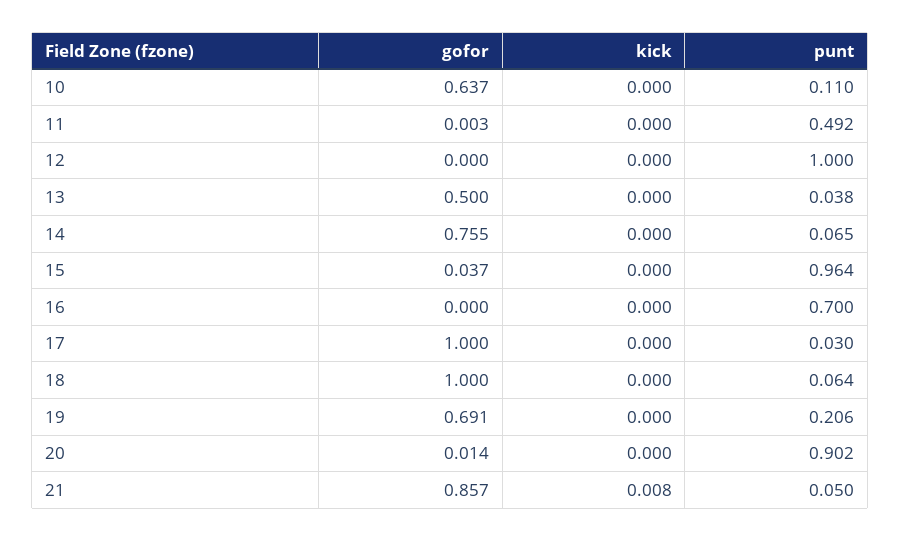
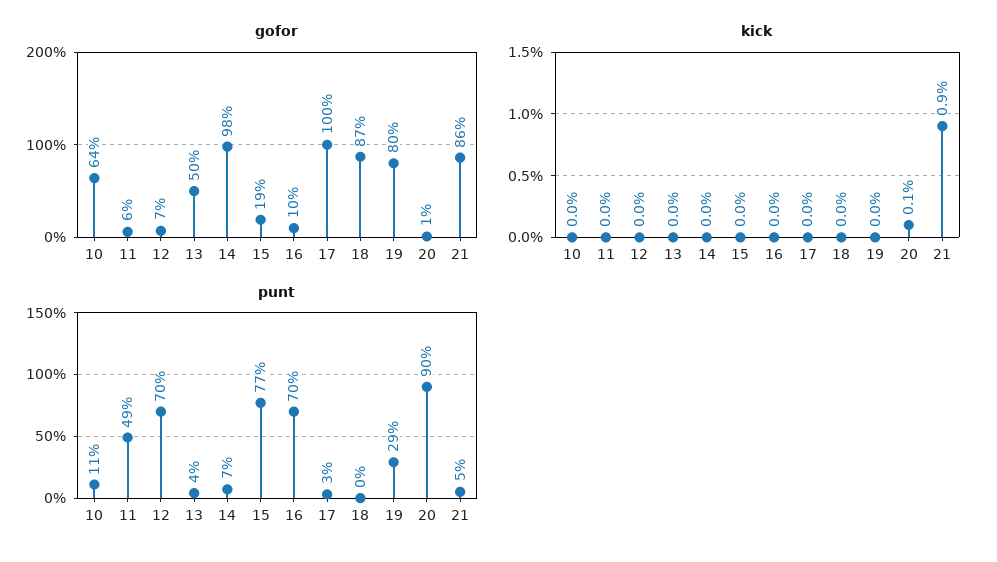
gofor, 11: 0.003 -> 0.06
gofor, 12: 0 -> 0.07
punt, 12: 1 -> 0.7
gofor, 14: 0.755 -> 0.98
gofor, 15: 0.037 -> 0.19
punt, 15: 0.964 -> 0.77
gofor, 16: 0 -> 0.1
gofor, 18: 1 -> 0.87
punt, 18: 0.064 -> 0
gofor, 19: 0.691 -> 0.8
punt, 19: 0.206 -> 0.29
kick, 20: 0 -> 0.001
kick, 21: 0.008 -> 0.009

